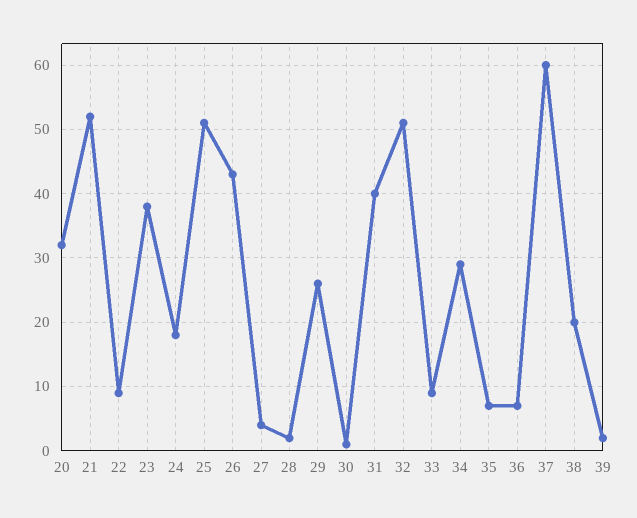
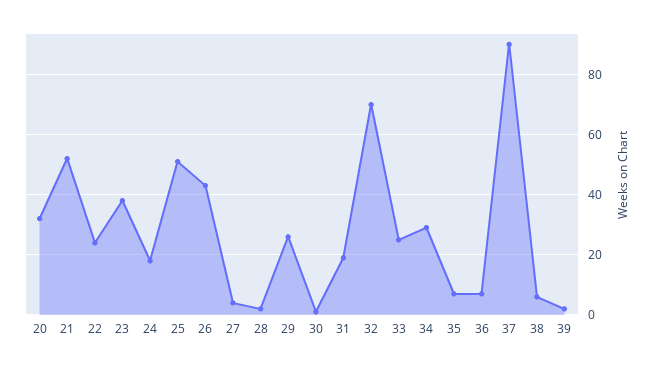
22: 9 -> 25
31: 40 -> 20
32: 51 -> 70
33: 9 -> 25
37: 60 -> 90
38: 20 -> 5

